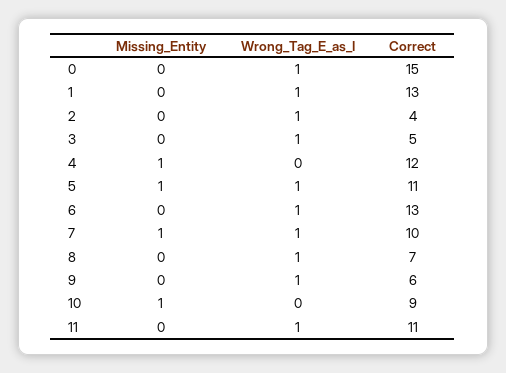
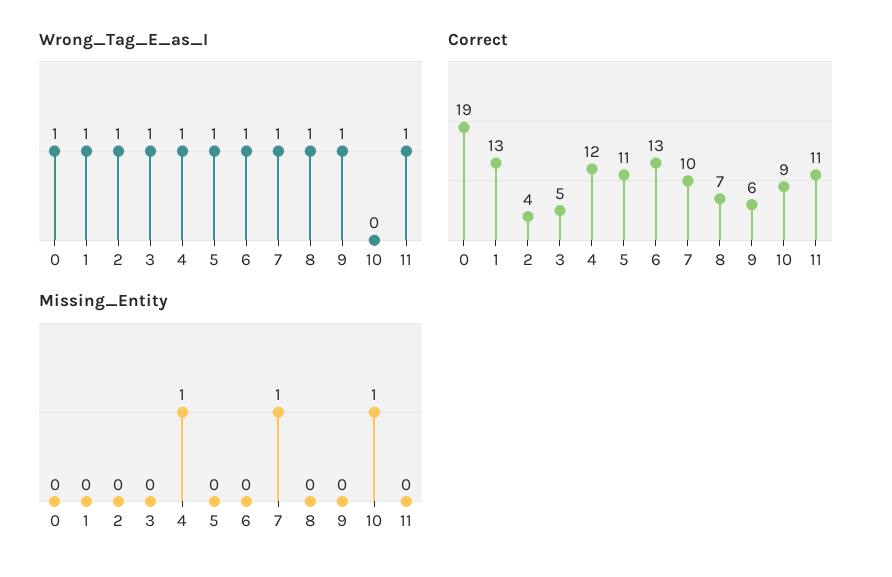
Correct, 0: 15 -> 19
Wrong_Tag_E_as_I, 4: 0 -> 1
Missing_Entity, 5: 1 -> 0

